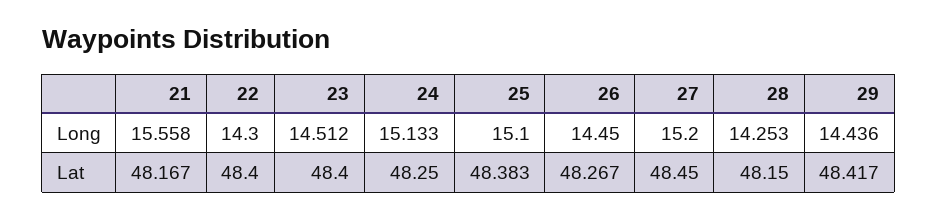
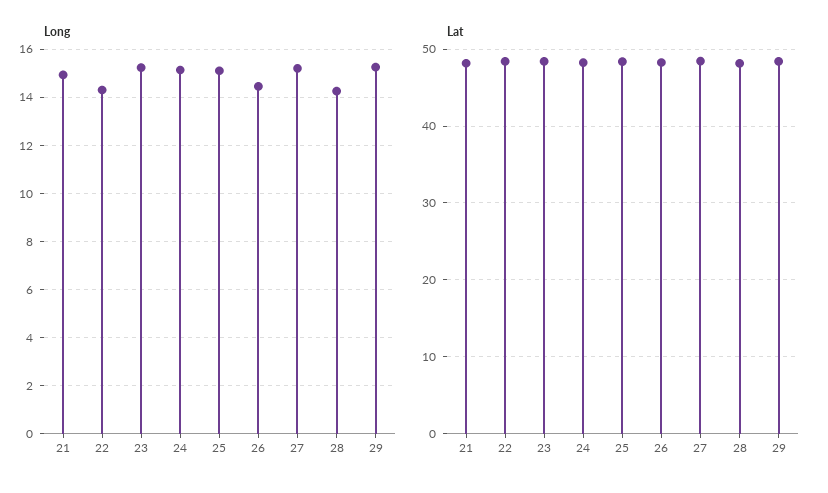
Long, 21: 15.558 -> 15
Long, 23: 14.512 -> 15.25
Long, 29: 14.436 -> 15.25

